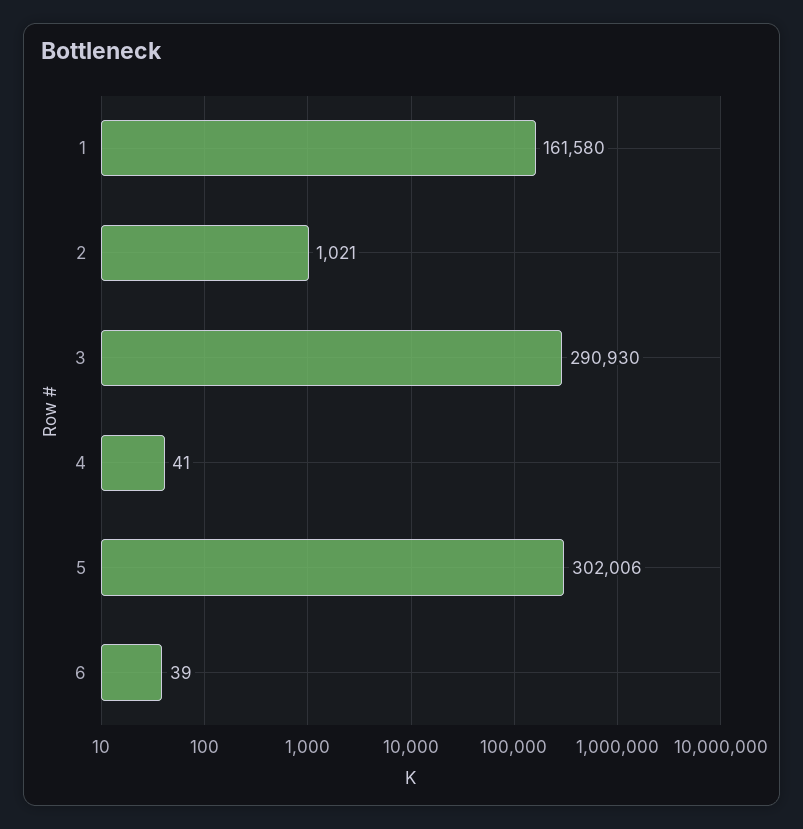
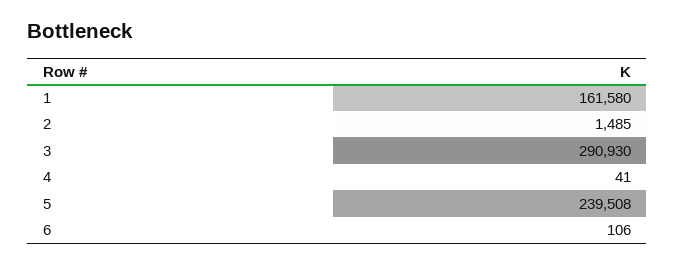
2: 1021 -> 1485
5: 302006 -> 239508
6: 39 -> 106

